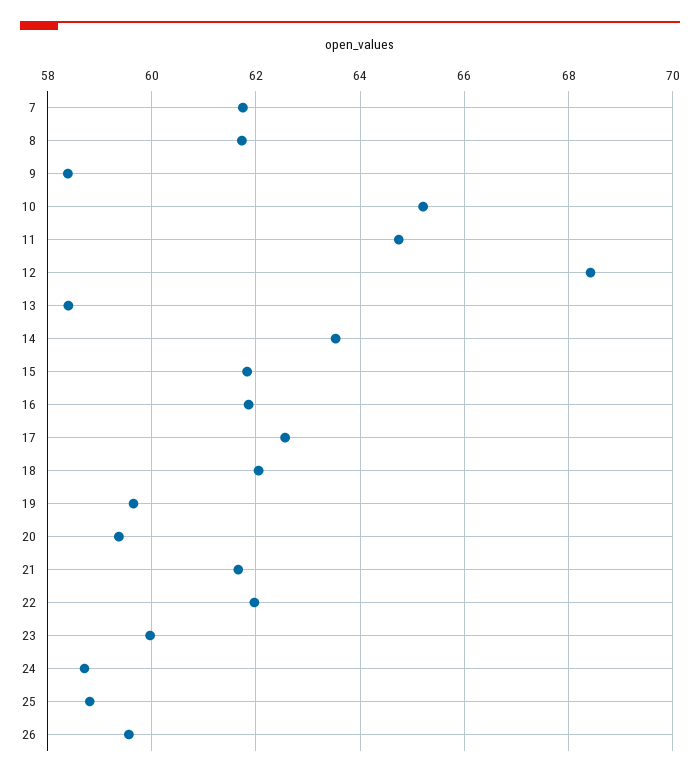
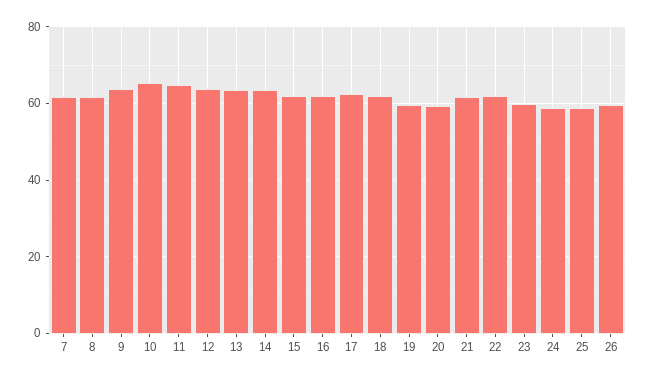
9: 58.4 -> 64
12: 68.4 -> 64
13: 58.4 -> 64

